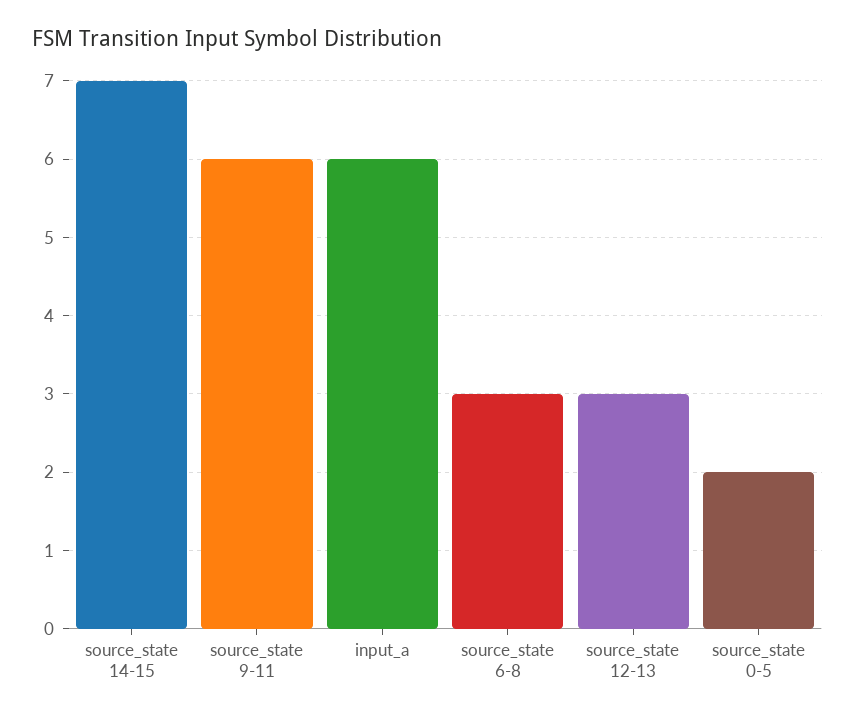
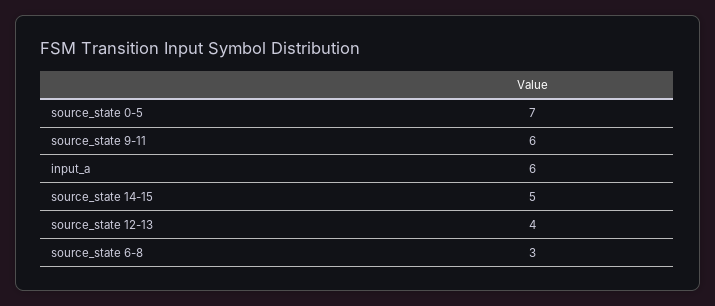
source_state 14-15: 7 -> 5
source_state 12-13: 3 -> 4
source_state 0-5: 2 -> 7

